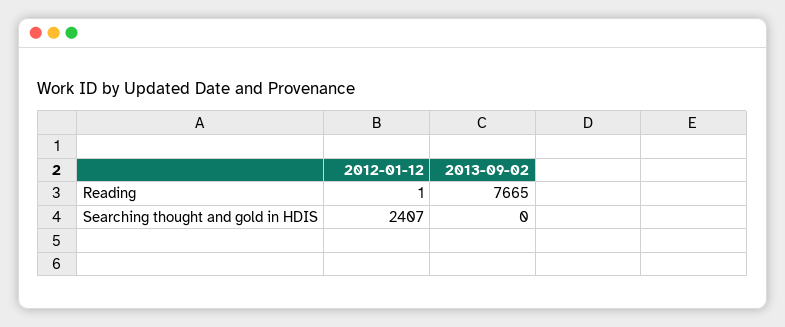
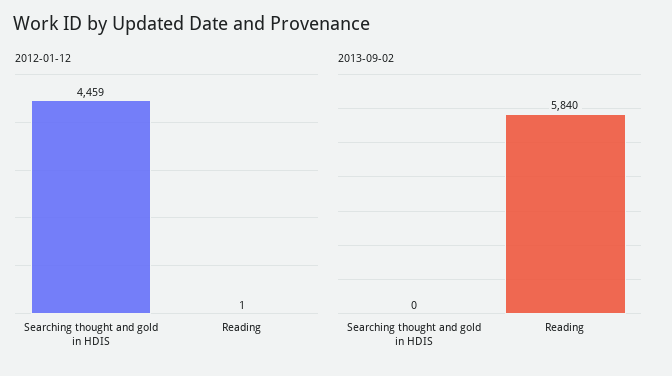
2013-09-02, Reading: 7665 -> 5840
2012-01-12, Searching thought and gold in HDIS: 2407 -> 4459

